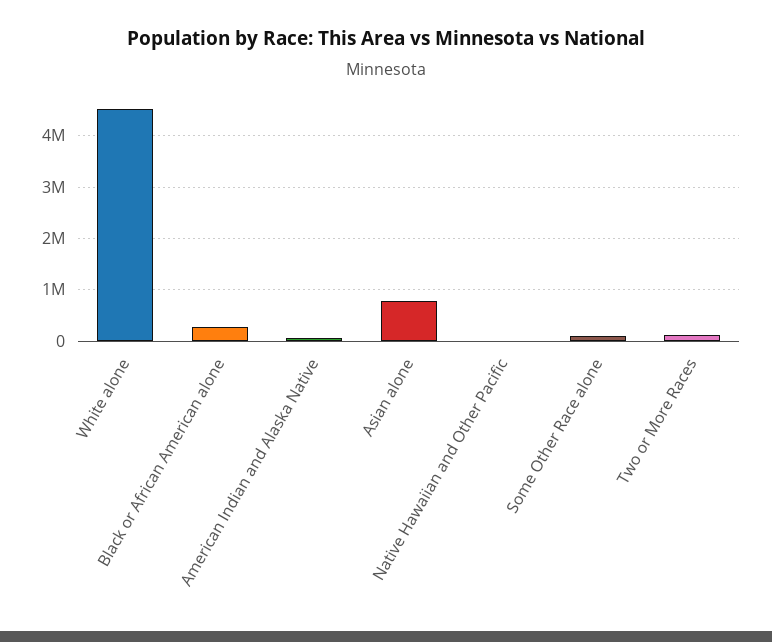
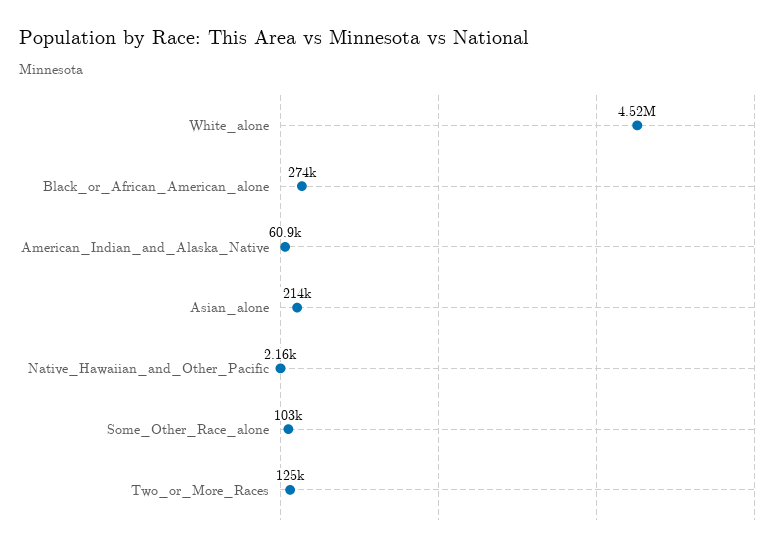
Asian alone: 800000 -> 214000

